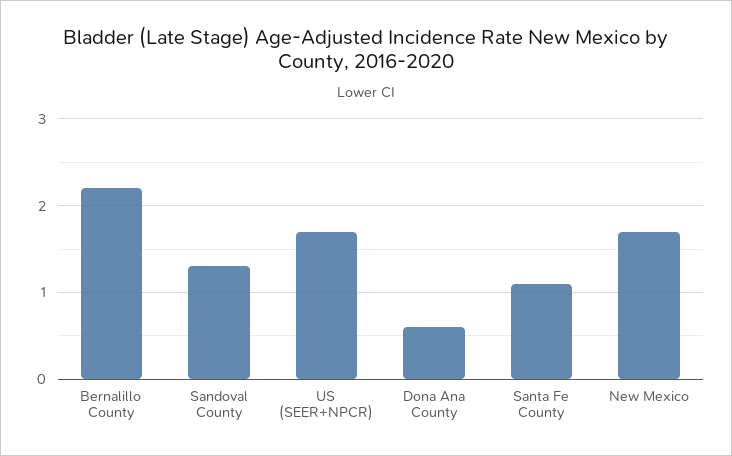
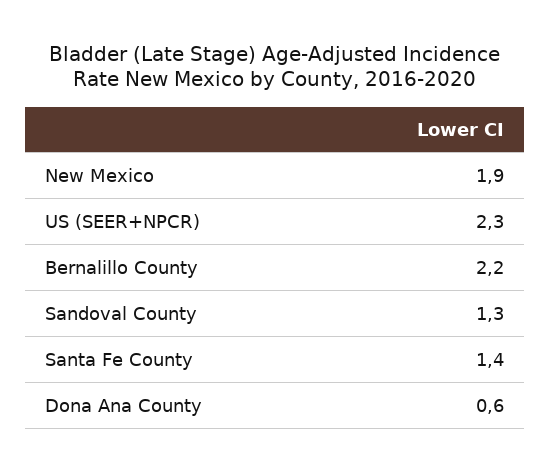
US (SEER+NPCR): 1.7 -> 2.3
Santa Fe County: 1.1 -> 1.4
New Mexico: 1.7 -> 1.9

